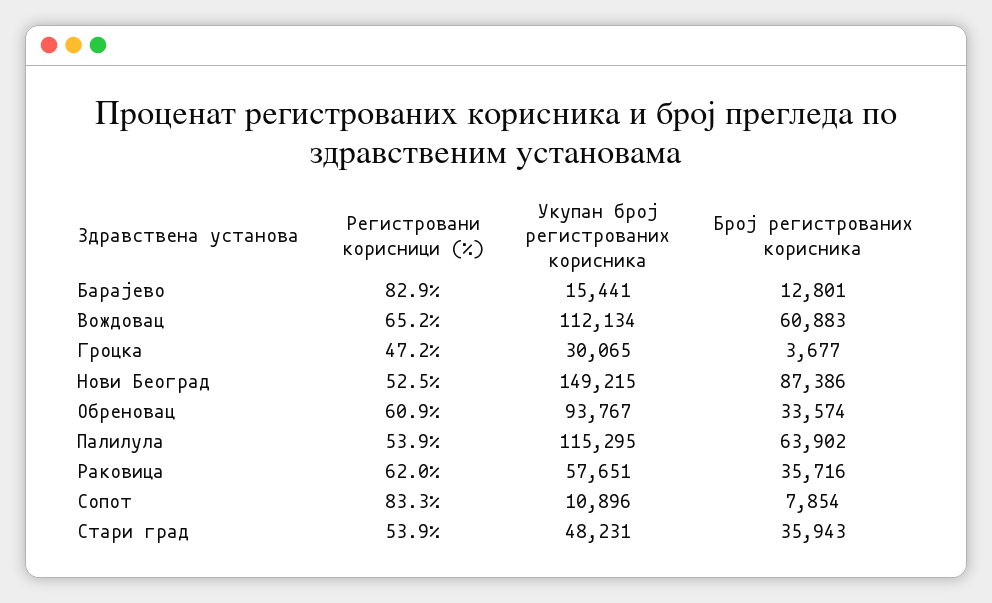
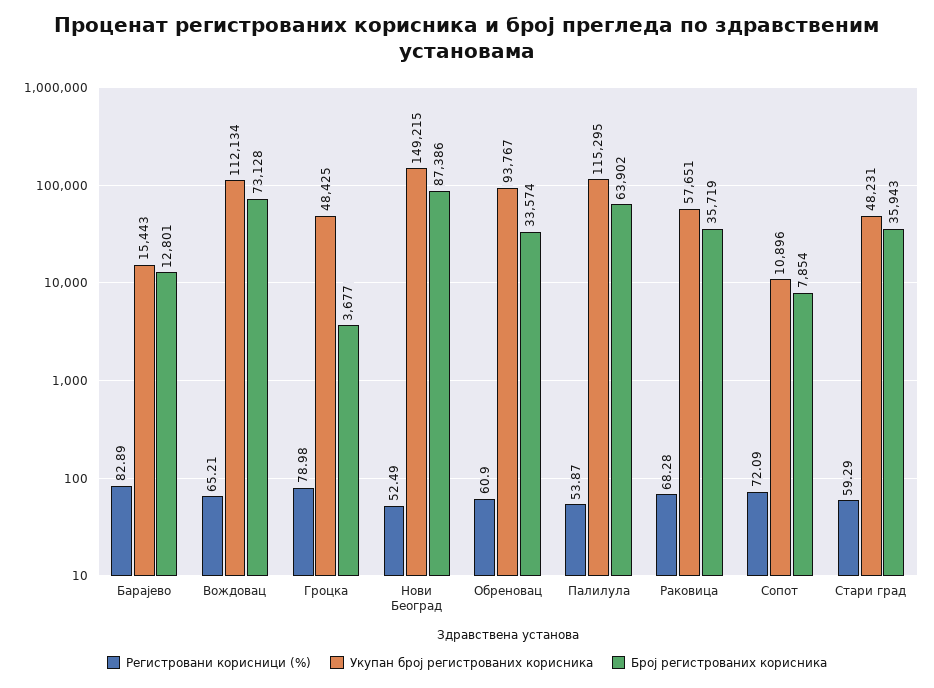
Укупан број регистрованих корисника, Барајево: 15441 -> 15443
Број регистрованих корисника, Вождовац: 60883 -> 73128
Регистровани корисници (%), Гроцка: 47.2 -> 78.98
Укупан број регистрованих корисника, Гроцка: 30065 -> 48425
Регистровани корисници (%), Раковица: 62 -> 68.28
Број регистрованих корисника, Раковица: 35716 -> 35719
Регистровани корисници (%), Сопот: 83.3 -> 72.09
Регистровани корисници (%), Стари град: 53.9 -> 59.29

